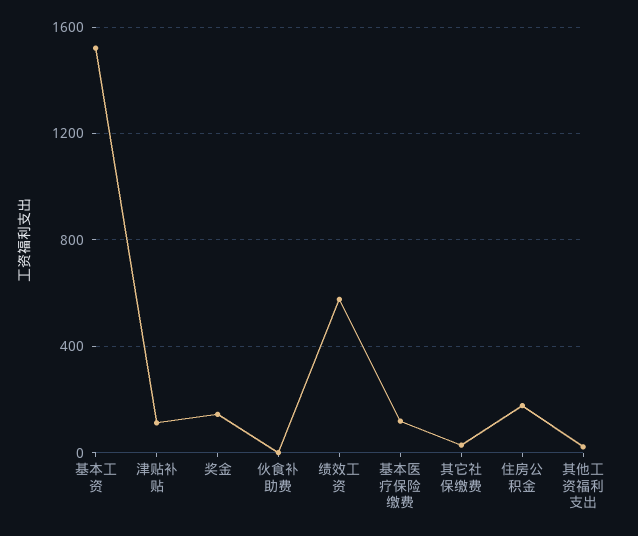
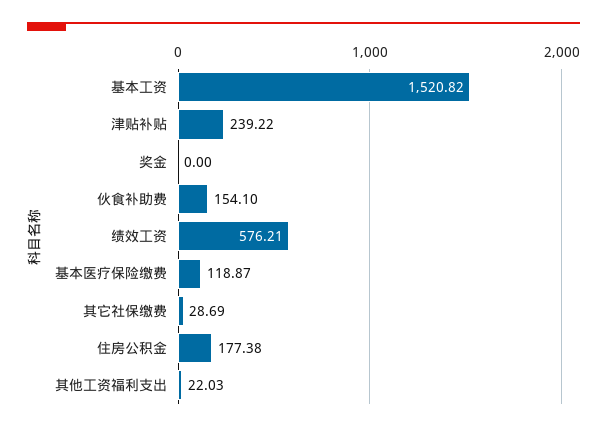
津贴补贴: 100 -> 239.22
奖金: 150 -> 0
伙食补助费: 0 -> 154.1

